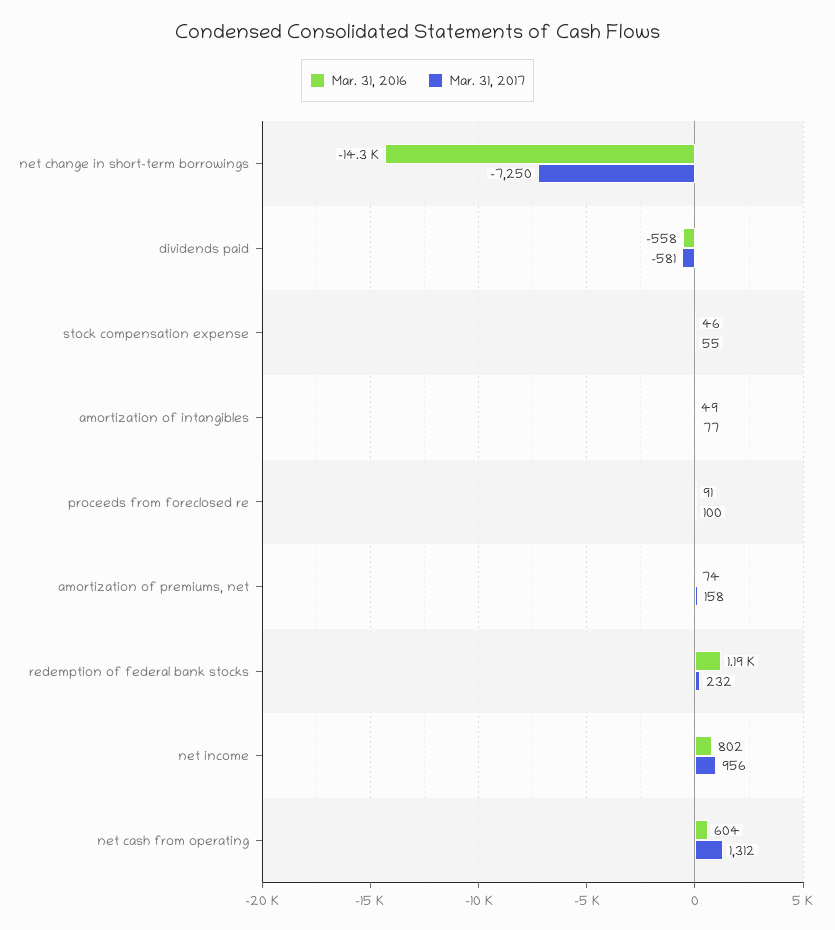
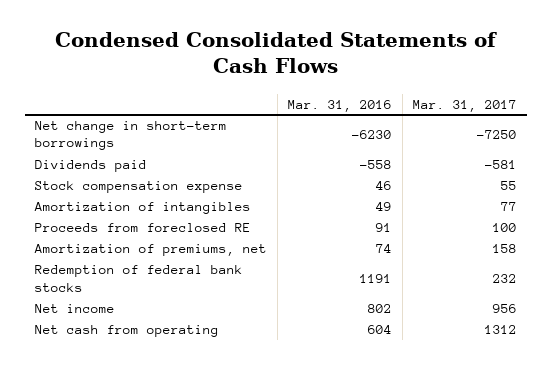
Mar. 31, 2016, net change in short-term borrowings: -14300 -> -6230

